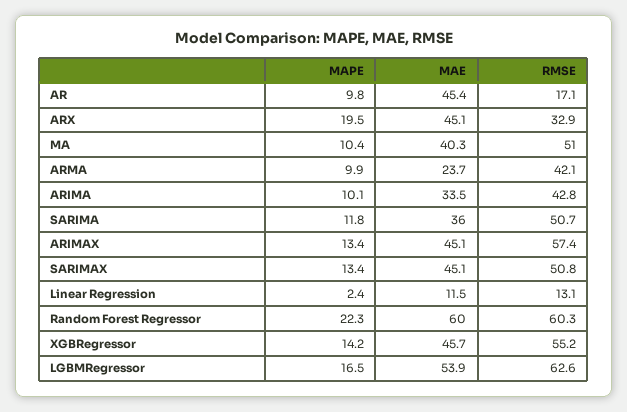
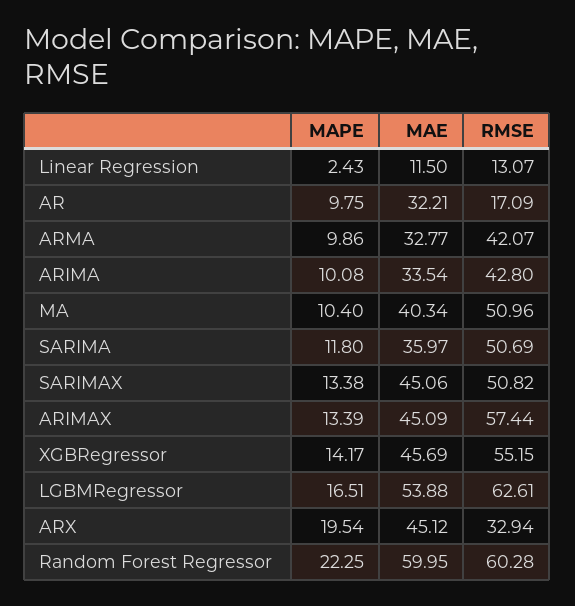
MAE, AR: 45.4 -> 32.21
MAE, ARMA: 23.7 -> 32.77

